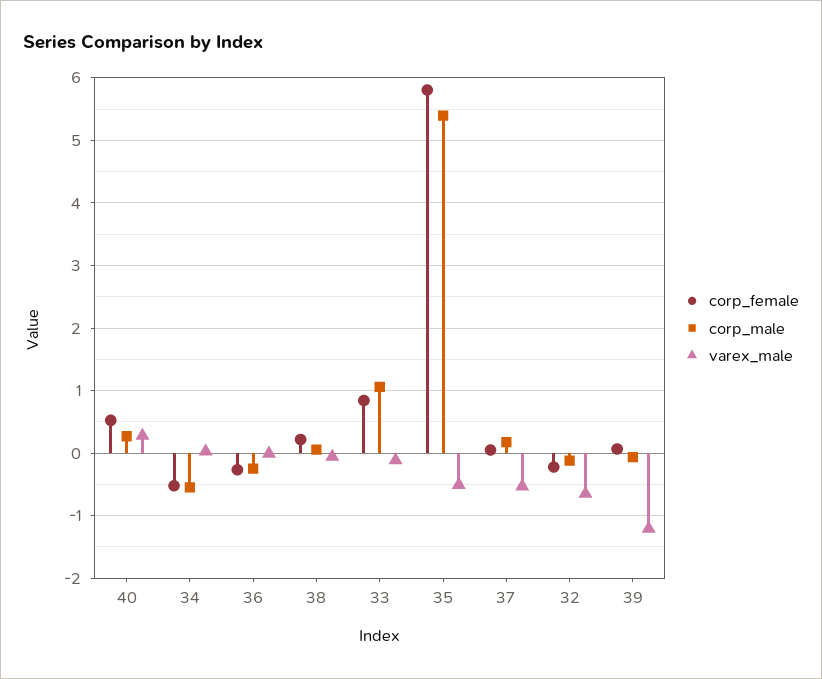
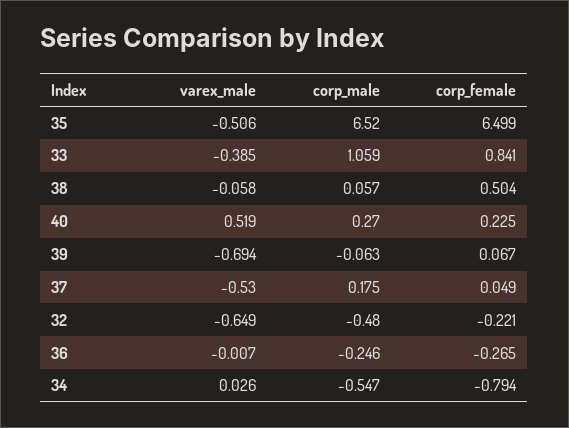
corp_female, 40: 0.5 -> 0.225
varex_male, 40: 0.3 -> 0.519
corp_female, 34: -0.5 -> -0.794
corp_female, 38: 0.2 -> 0.504
varex_male, 33: -0.1 -> -0.385
corp_female, 35: 5.8 -> 6.499
corp_male, 35: 5.4 -> 6.52
corp_male, 32: -0.1 -> -0.48
varex_male, 39: -1.2 -> -0.694

